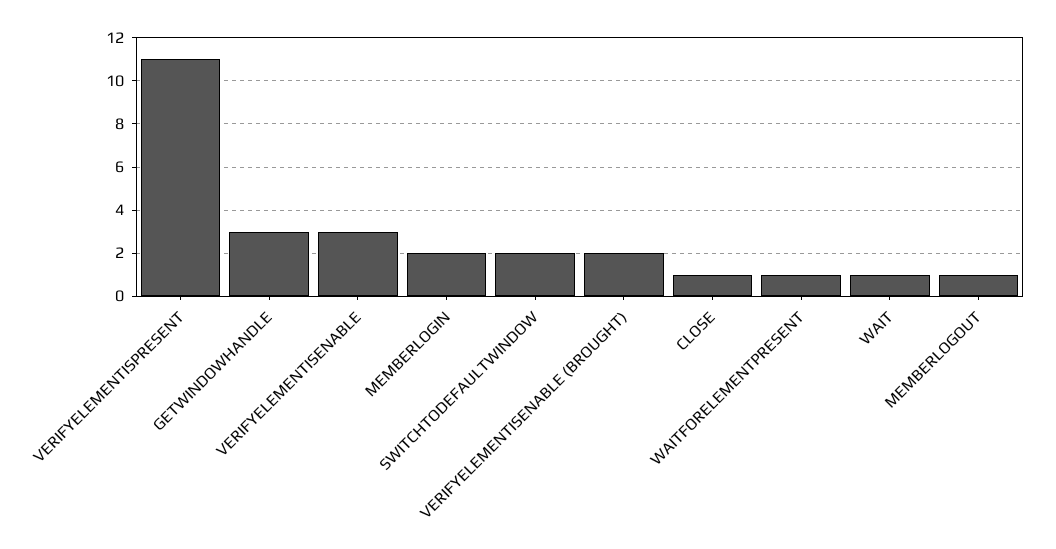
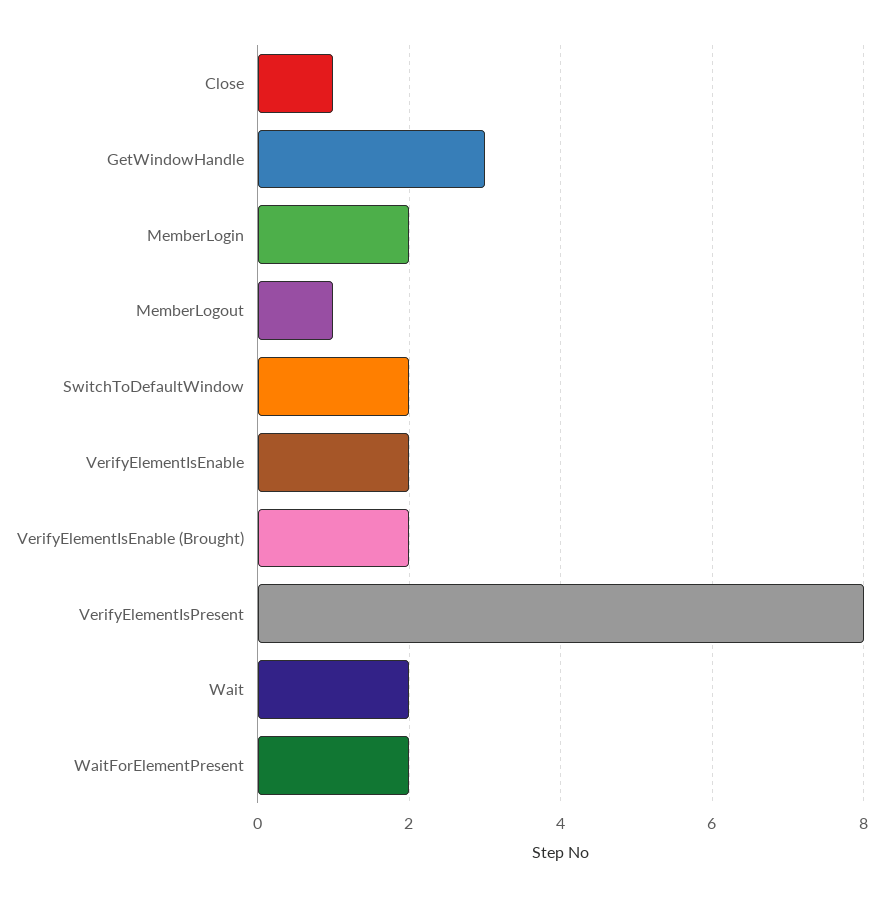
VERIFYELEMENTISPRESENT: 11 -> 8
VERIFYELEMENTISENABLE: 3 -> 2
WAITFORELEMENTPRESENT: 1 -> 2
WAIT: 1 -> 2

